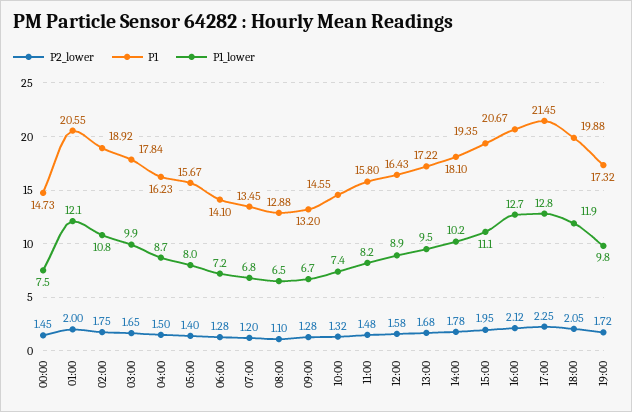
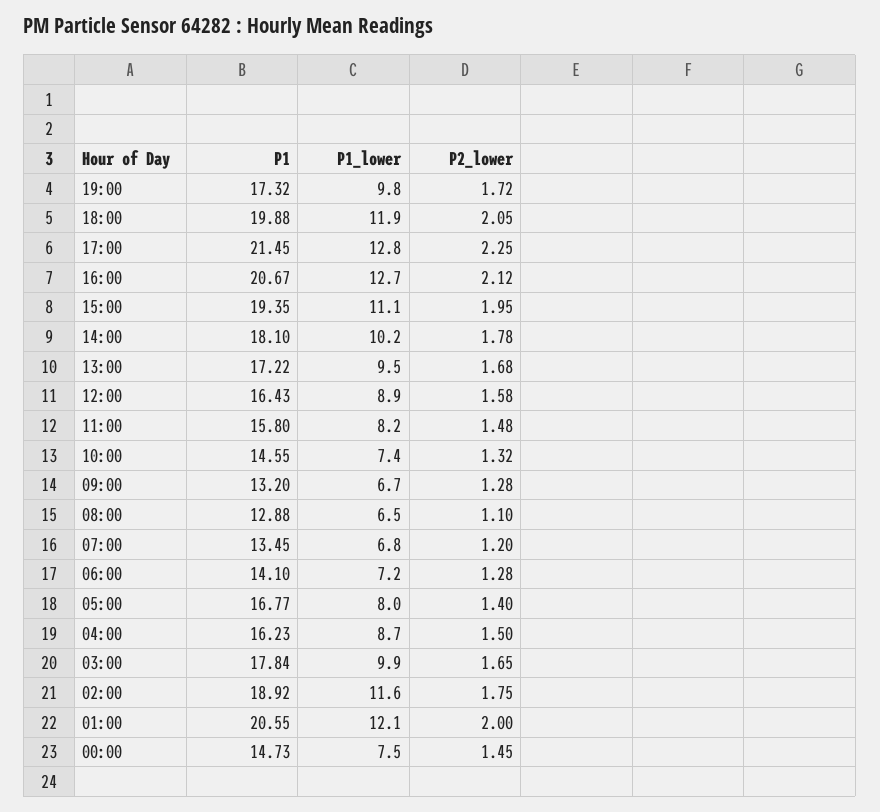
P1_lower, 02:00: 10.8 -> 11.6
P1, 05:00: 15.67 -> 16.77

